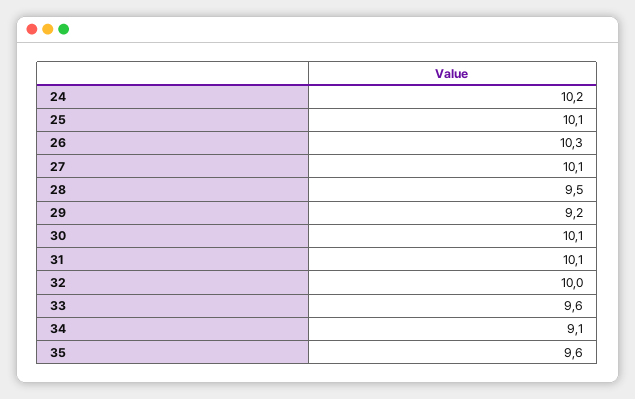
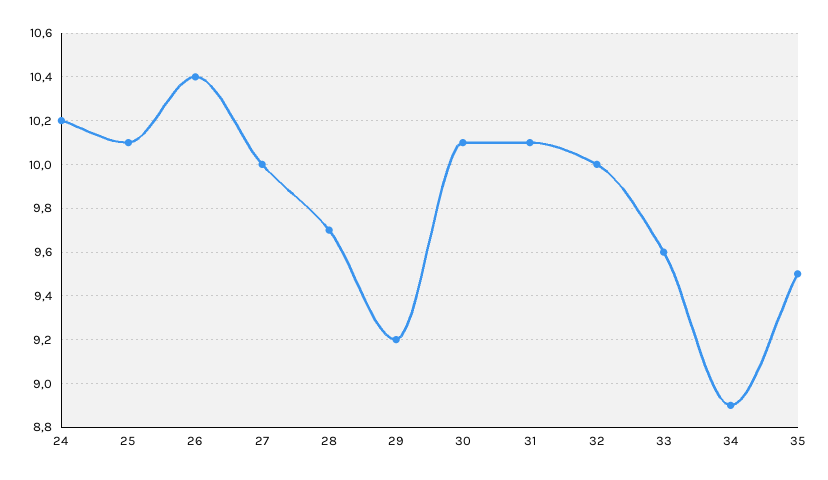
26: 10.3 -> 10.4
27: 10.1 -> 10
28: 9.5 -> 9.7
34: 9.1 -> 8.9
35: 9.6 -> 9.5

